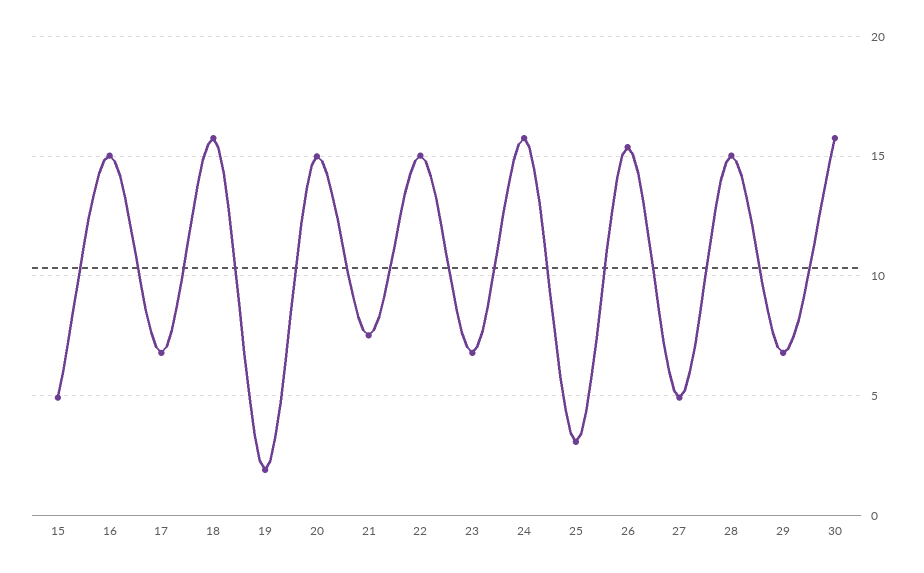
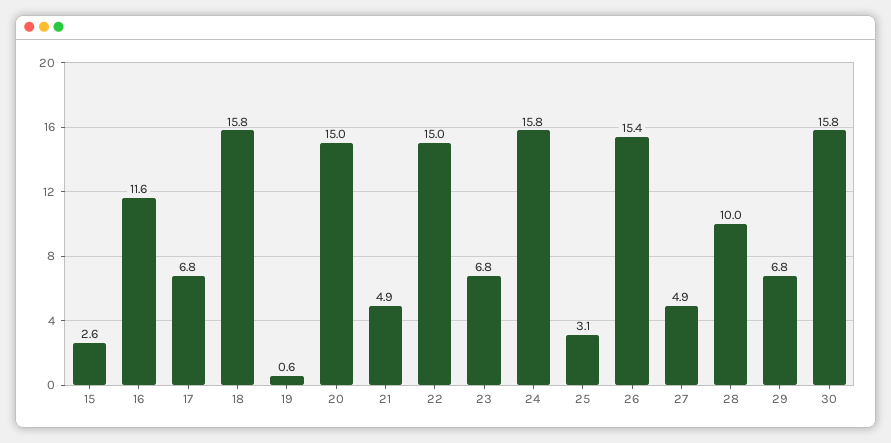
15: 5 -> 2.6
16: 15 -> 11.6
19: 2 -> 0.6
21: 7.5 -> 4.9
28: 15 -> 10

